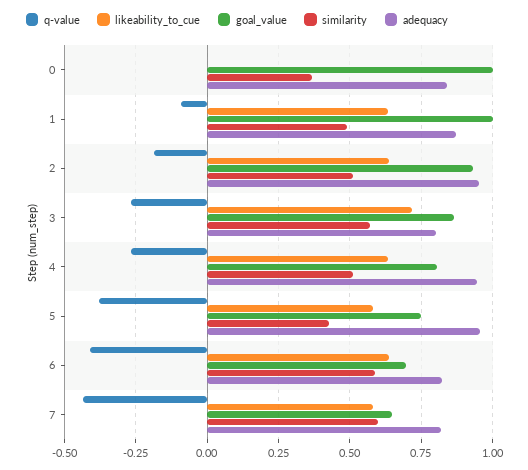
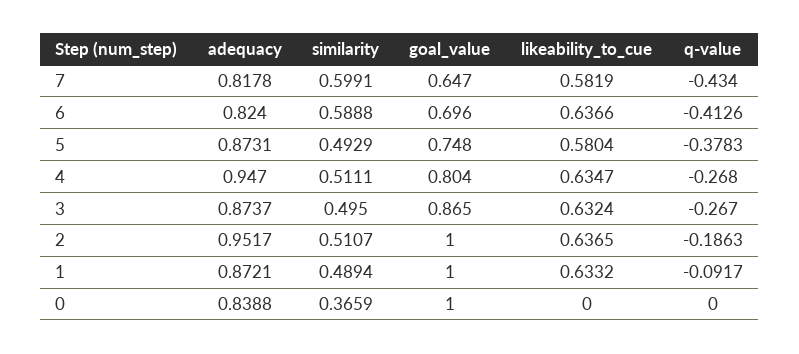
goal_value, 2: 0.925 -> 1
likeability_to_cue, 3: 0.725 -> 0.6324
similarity, 3: 0.575 -> 0.495
adequacy, 3: 0.8 -> 0.8737
similarity, 5: 0.425 -> 0.4929
adequacy, 5: 0.95 -> 0.8731

